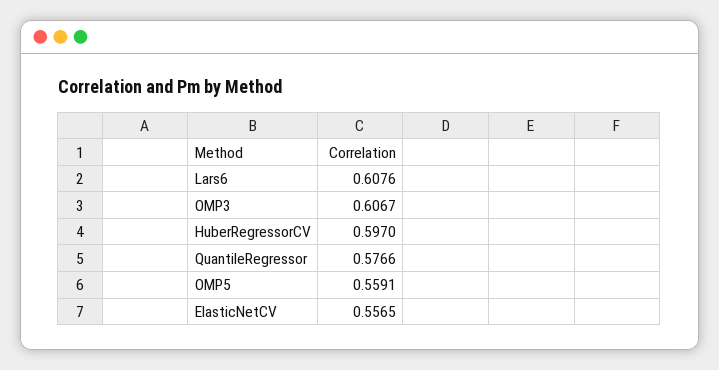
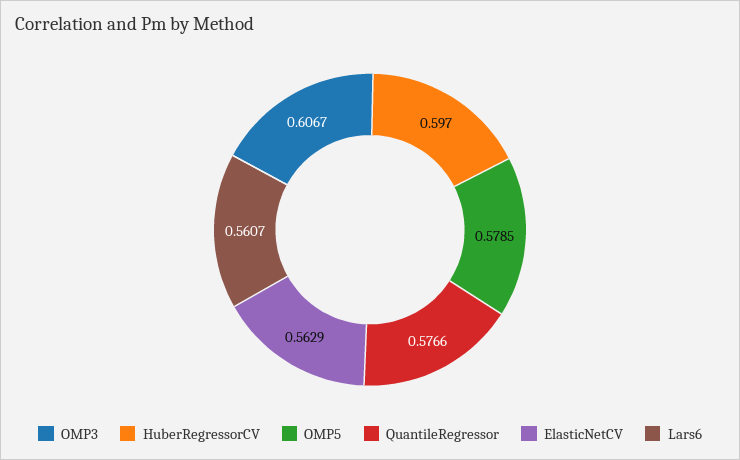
Lars6: 0.6076 -> 0.5607
OMP5: 0.5591 -> 0.5785
ElasticNetCV: 0.5565 -> 0.5629

